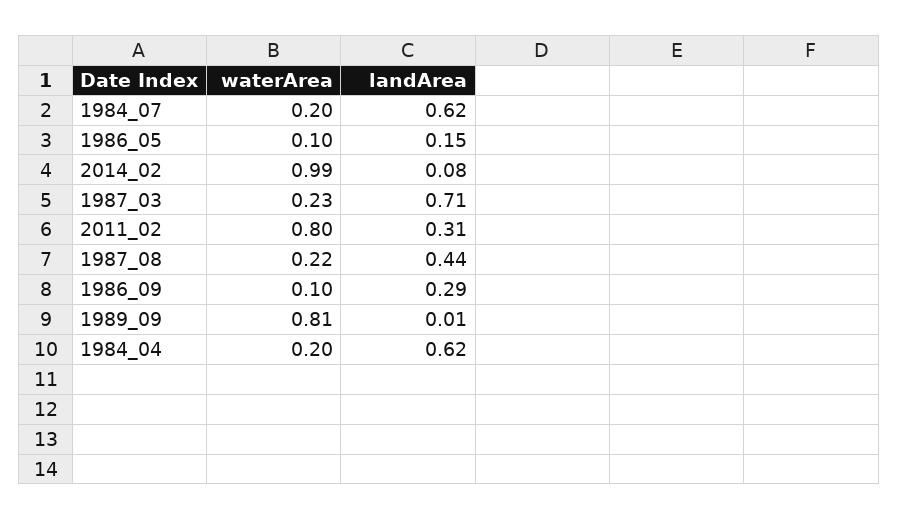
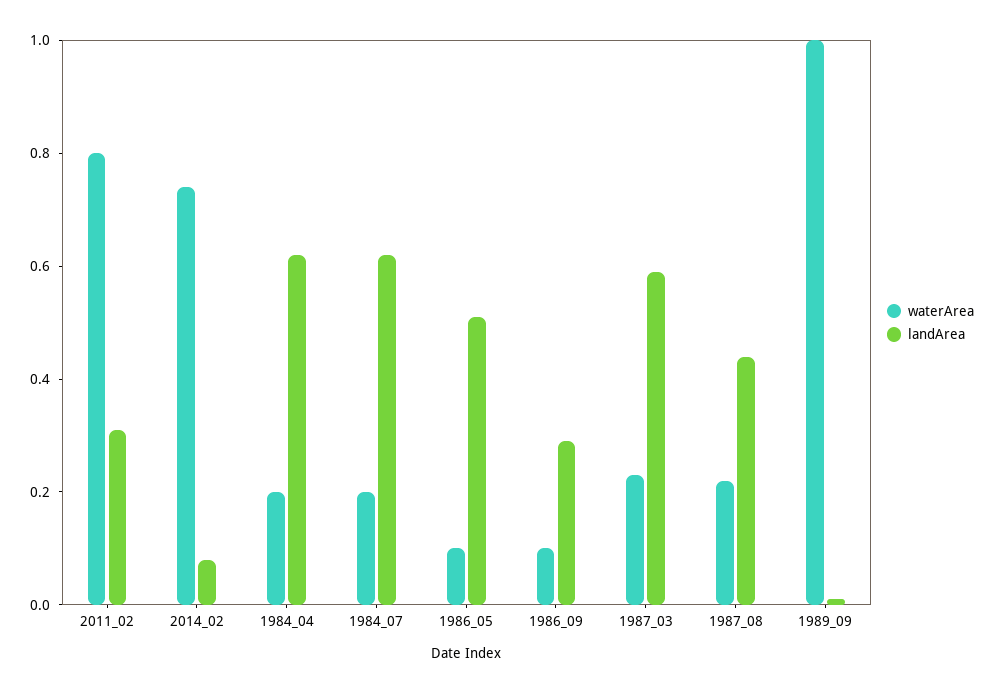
landArea, 1986_05: 0.15 -> 0.5
waterArea, 2014_02: 0.99 -> 0.75
landArea, 1987_03: 0.71 -> 0.6
waterArea, 1989_09: 0.81 -> 1

